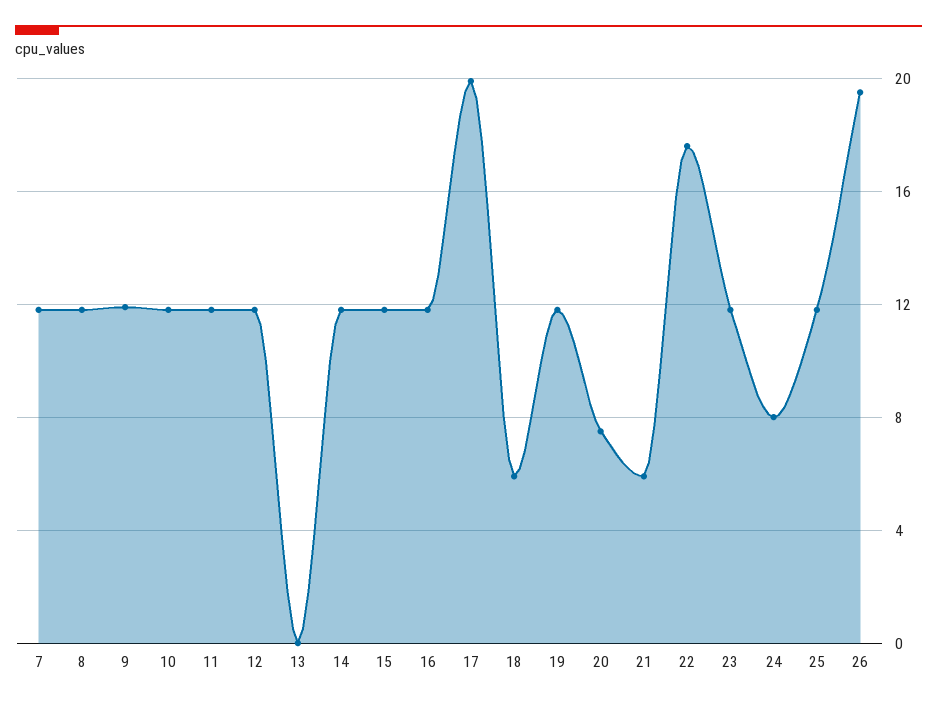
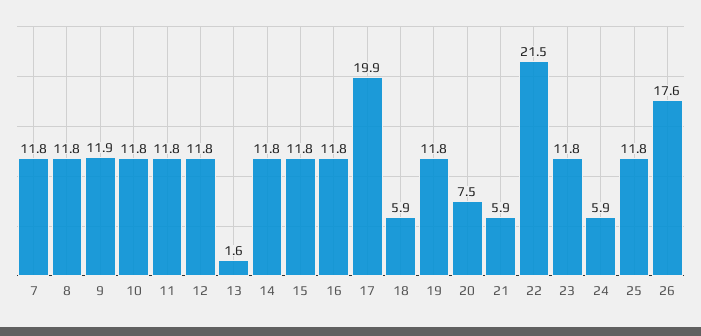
13: 0 -> 1.6
22: 17.5 -> 21.5
24: 8 -> 5.9
26: 19.5 -> 17.6

